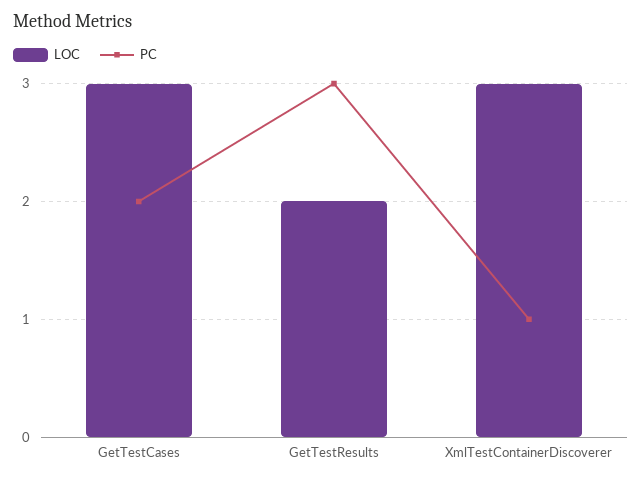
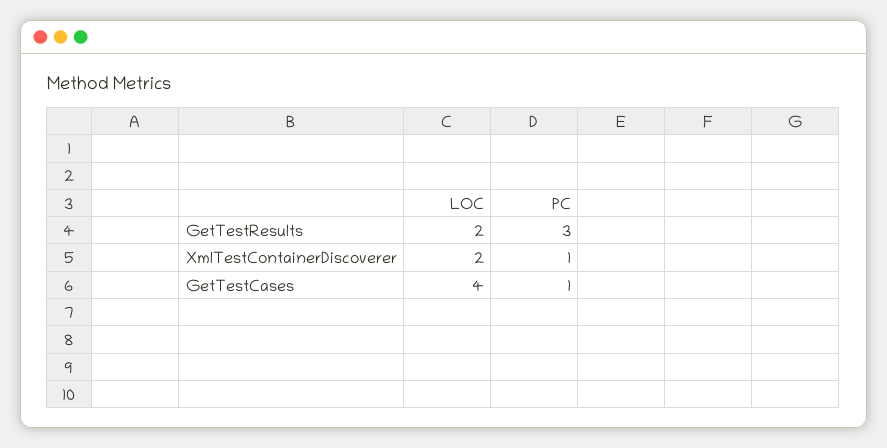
LOC, GetTestCases: 3 -> 4
PC, GetTestCases: 2 -> 1
LOC, XmlTestContainerDiscoverer: 3 -> 2

